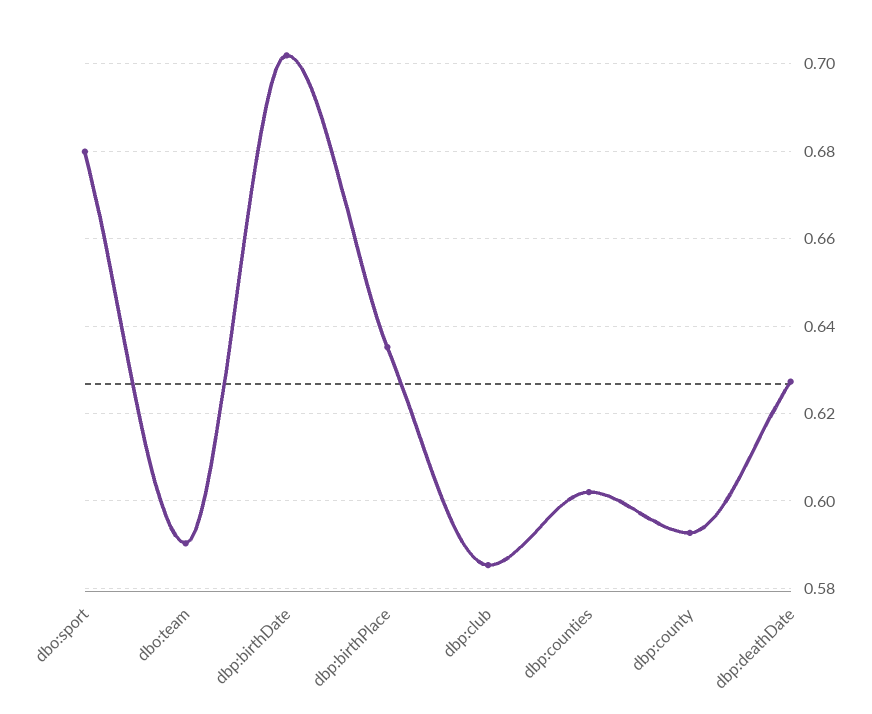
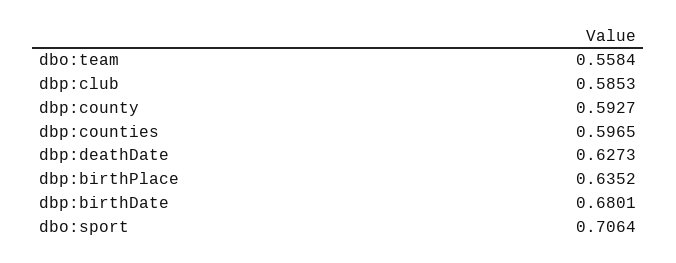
dbo:sport: 0.68 -> 0.7064
dbo:team: 0.59 -> 0.5584
dbp:birthDate: 0.702 -> 0.6801
dbp:counties: 0.602 -> 0.5965

